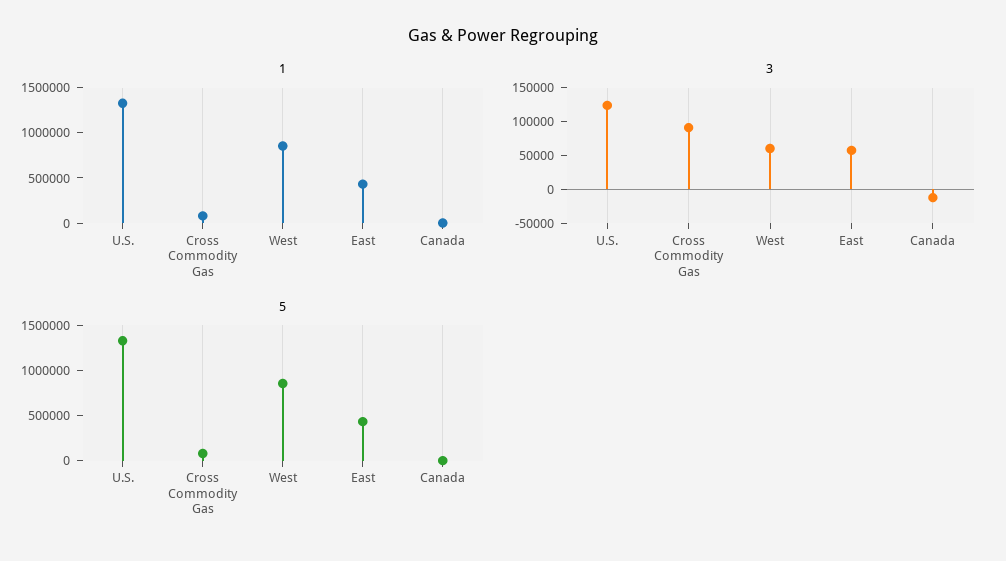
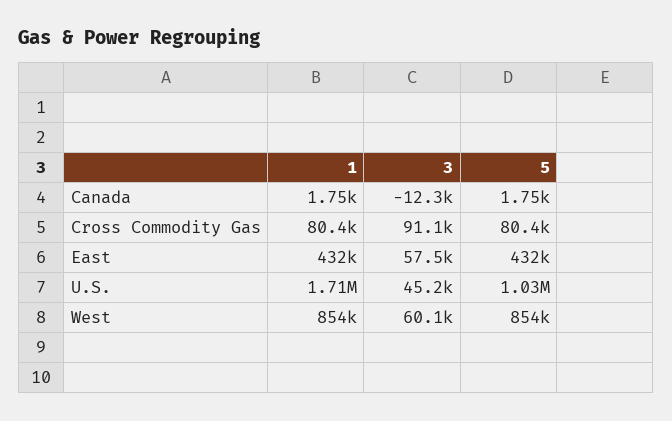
1, U.S.: 1300000 -> 1710000
3, U.S.: 125000 -> 45200
5, U.S.: 1300000 -> 1030000

